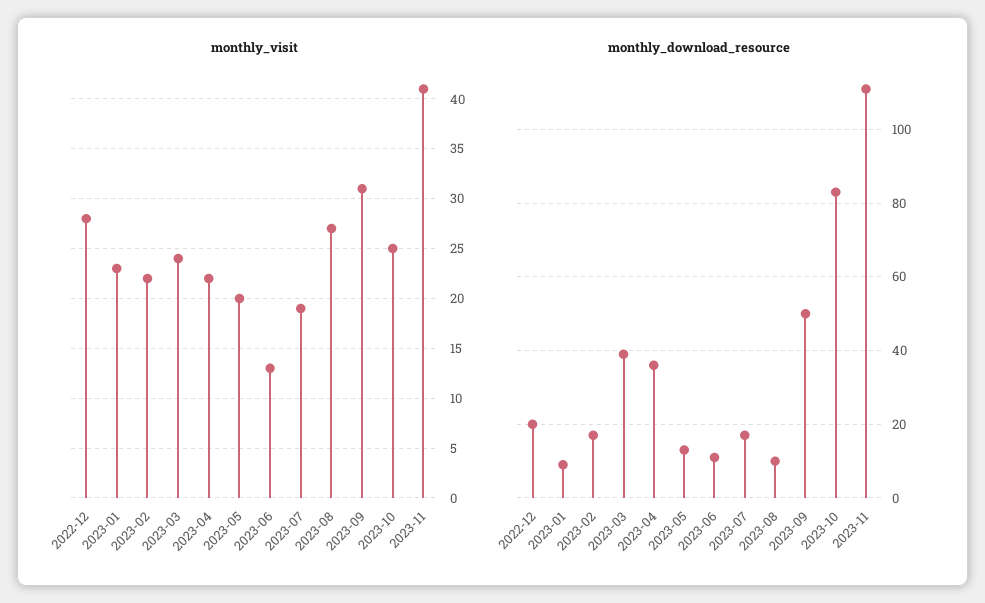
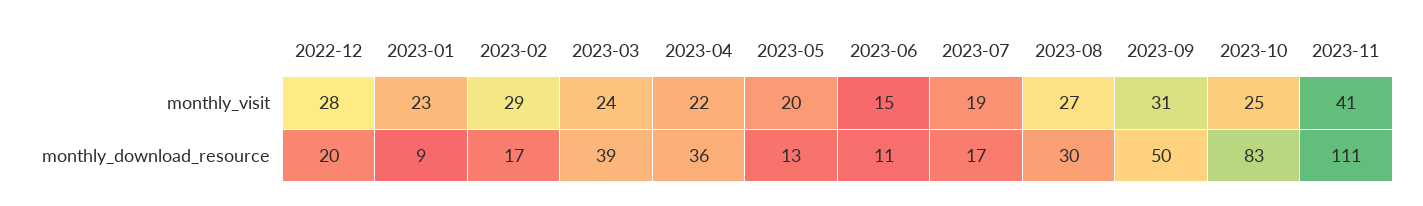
monthly_visit, 2023-02: 22 -> 29
monthly_visit, 2023-06: 13 -> 15
monthly_download_resource, 2023-08: 10 -> 30

